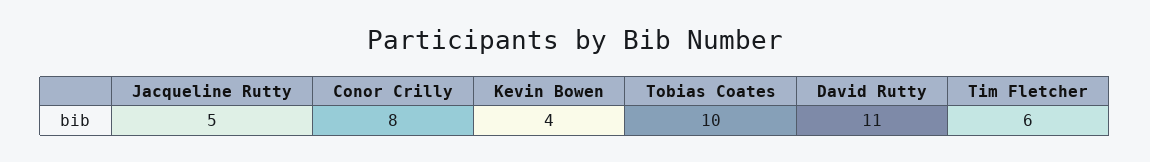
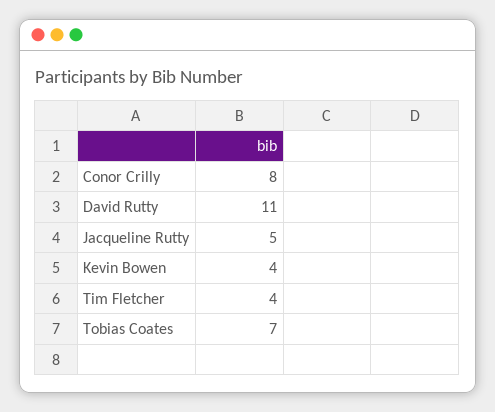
Tobias Coates: 10 -> 7
Tim Fletcher: 6 -> 4

